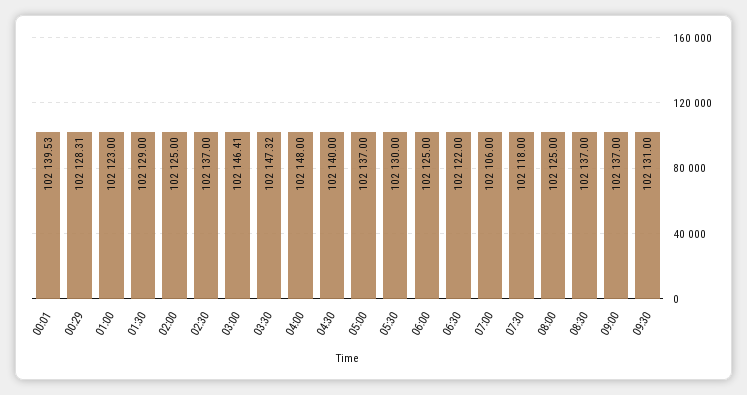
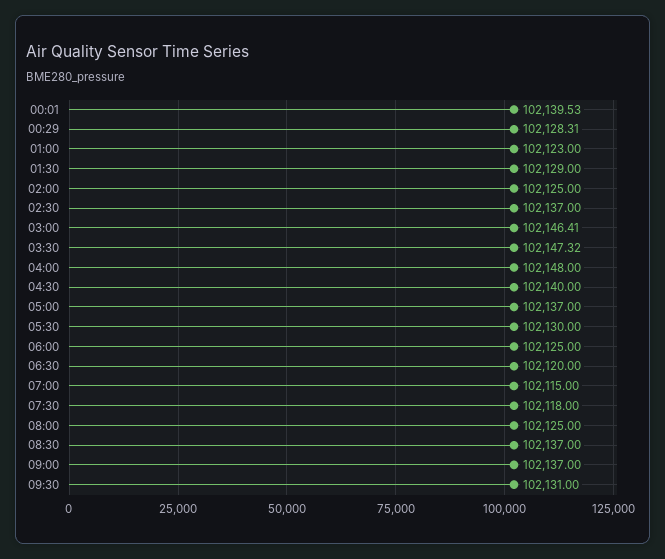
06:30: 102122 -> 102120
07:00: 102106 -> 102115

